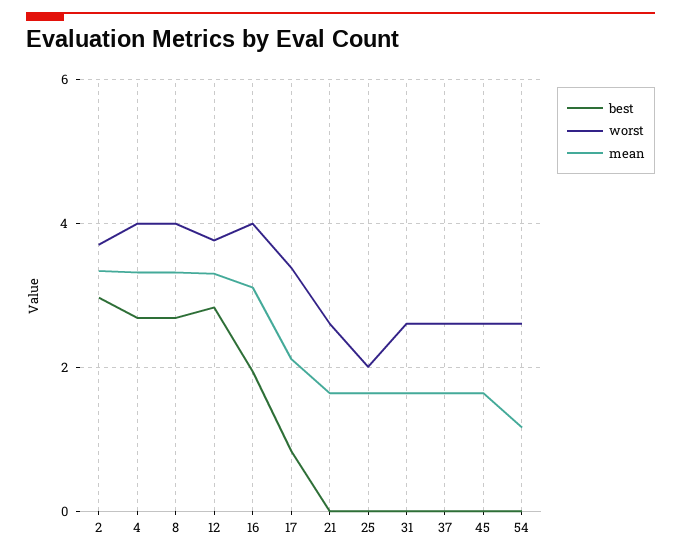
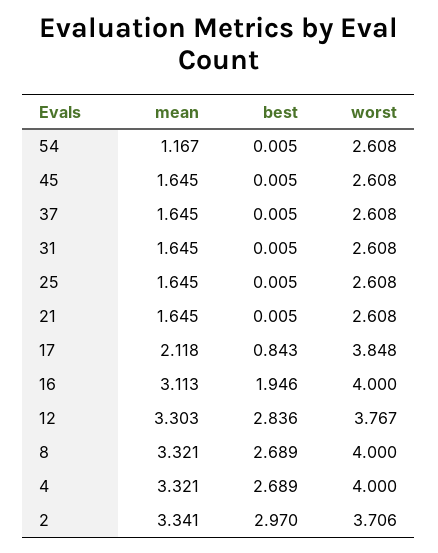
worst, 17: 3.4 -> 3.848
worst, 25: 2 -> 2.608

